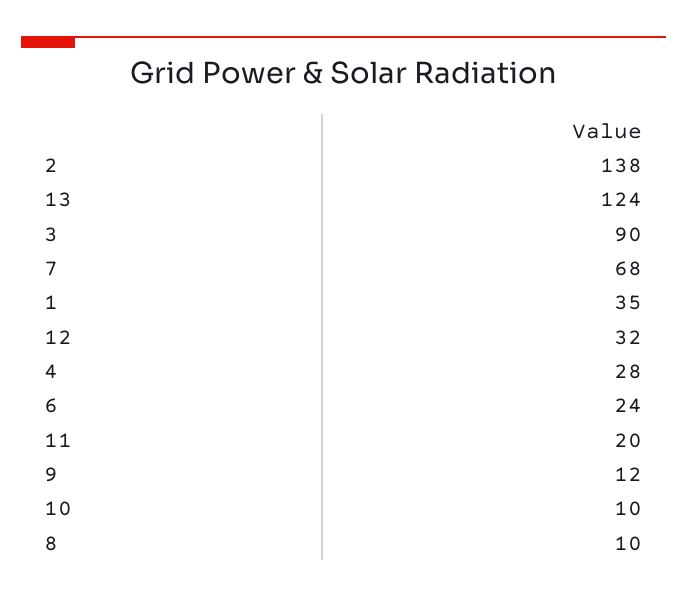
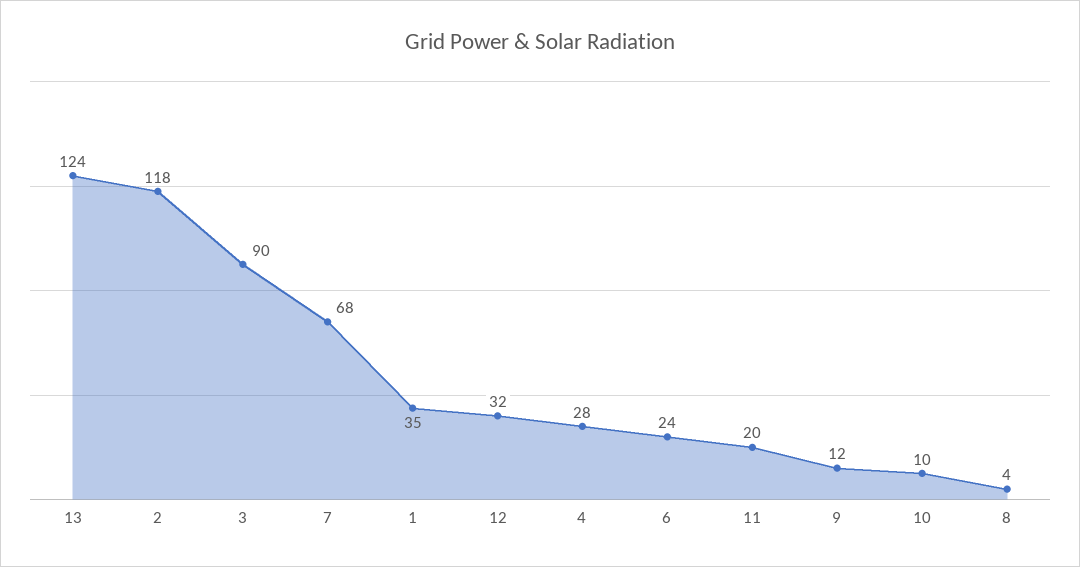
2: 138 -> 118
8: 10 -> 4

